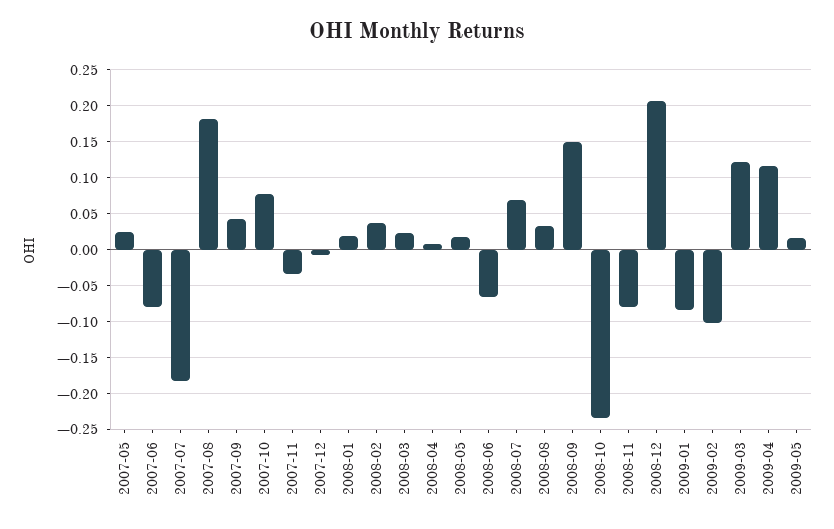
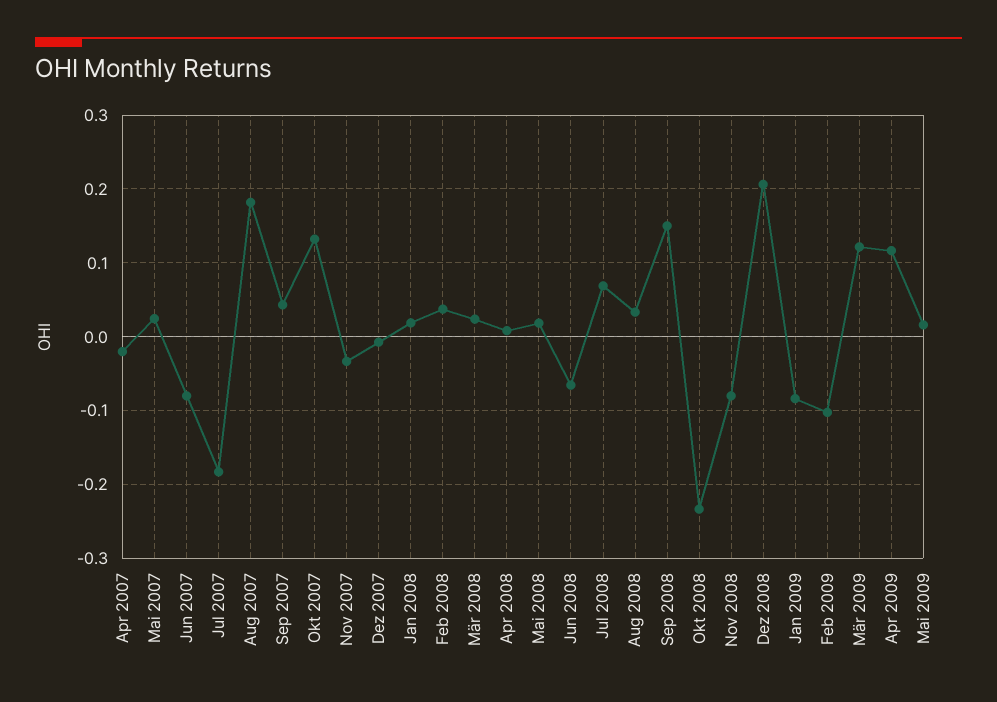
2007-10: 0.08 -> 0.13
Apr 2007: none -> -0.02

